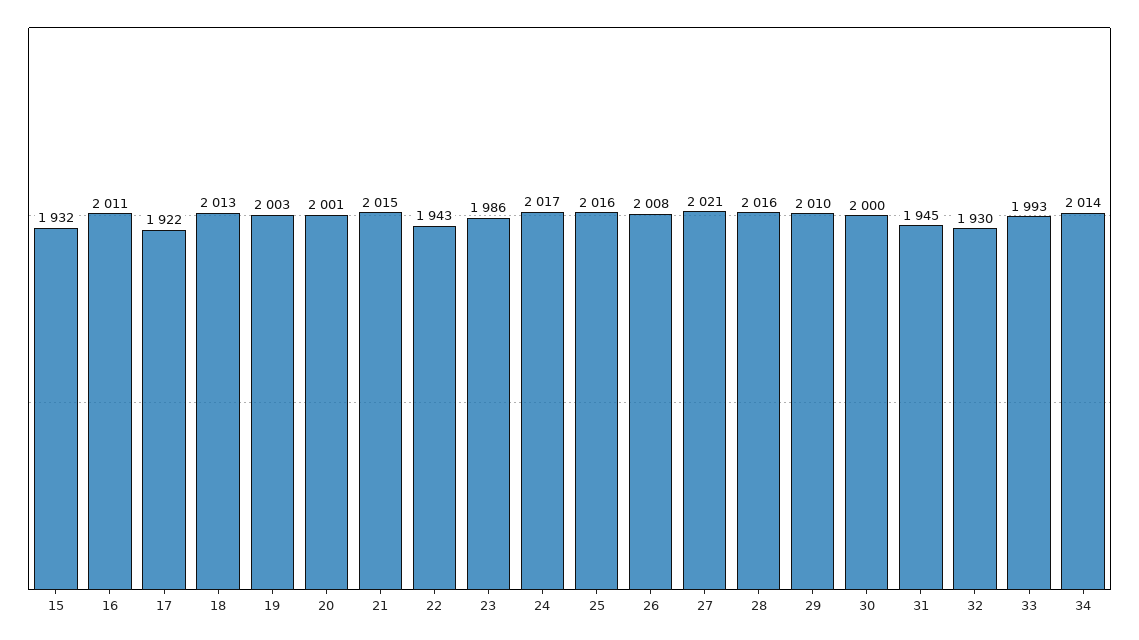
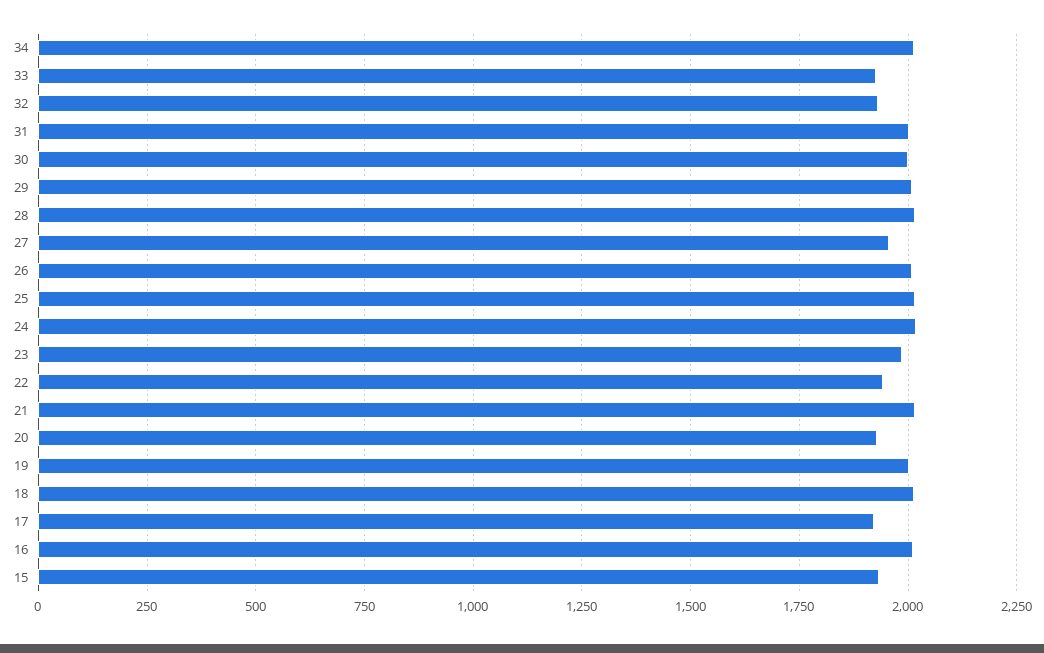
20: 2001 -> 1925
27: 2021 -> 1950
31: 1945 -> 2000
33: 1993 -> 1925

